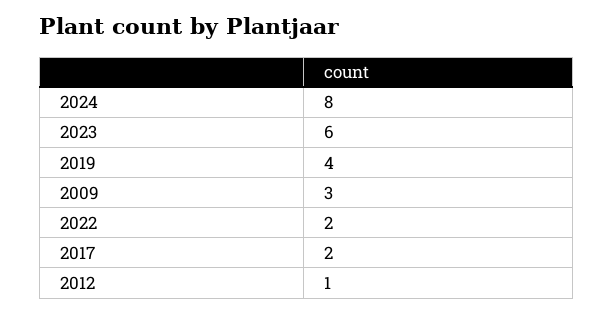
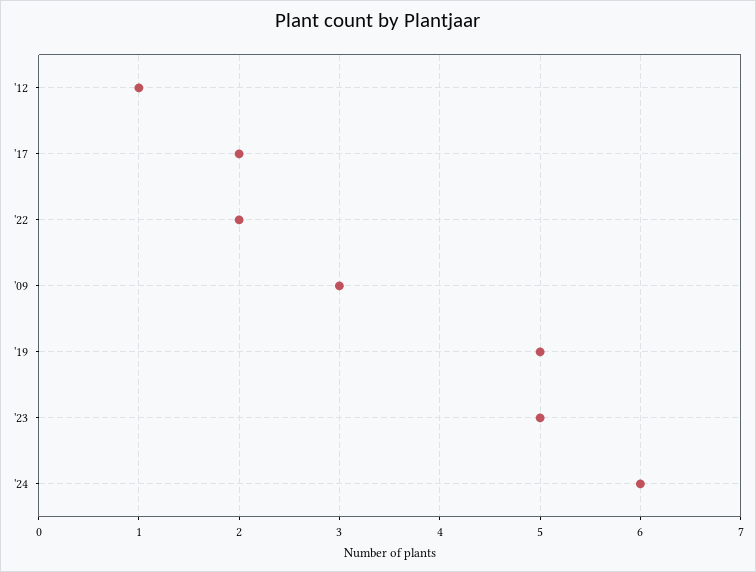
2024: 8 -> 6
2023: 6 -> 5
2019: 4 -> 5

